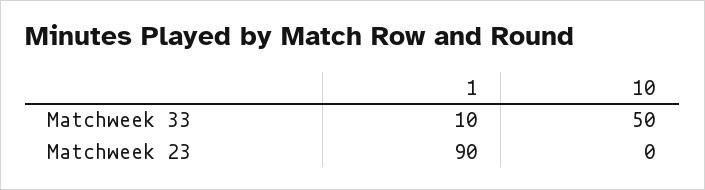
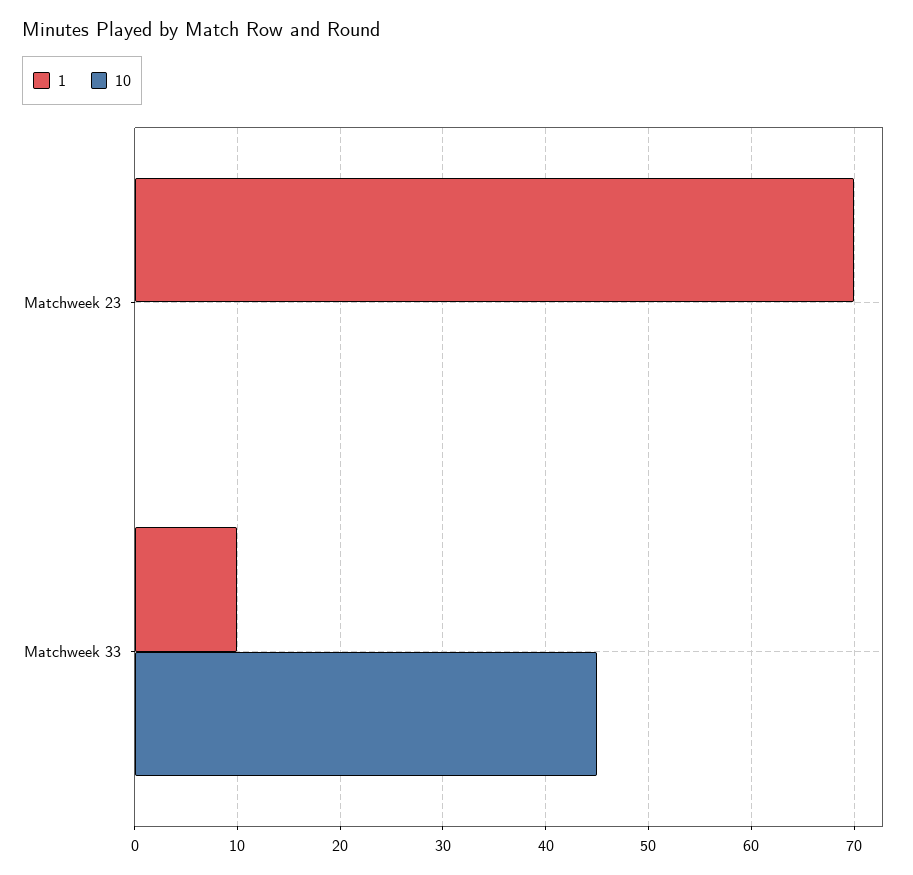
10, Matchweek 33: 50 -> 45
1, Matchweek 23: 90 -> 70

